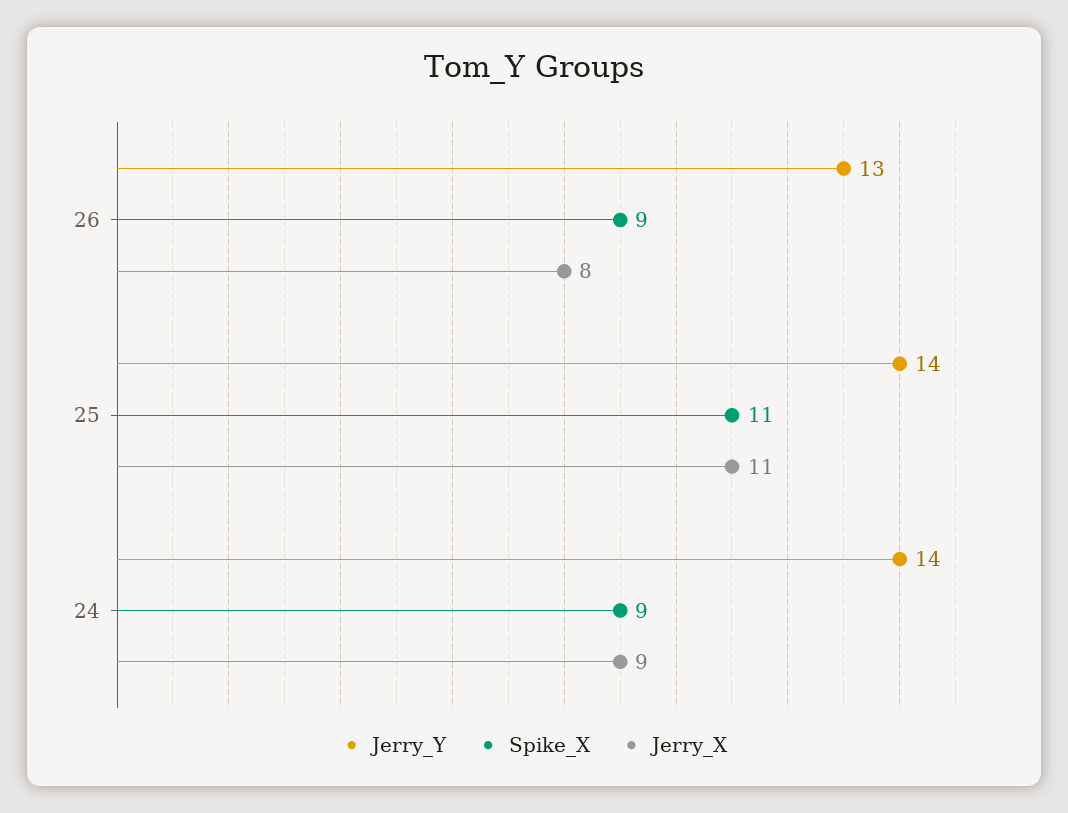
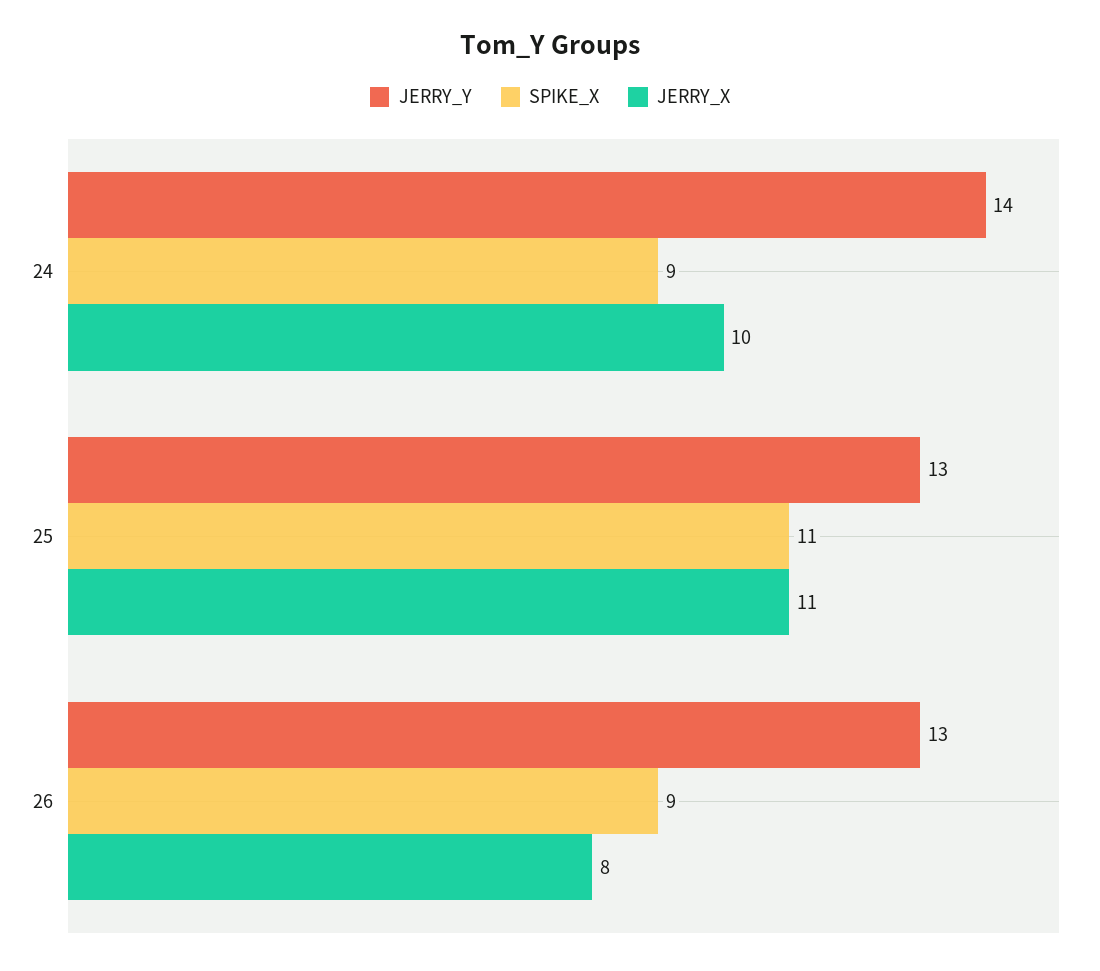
Jerry_Y, 25: 14 -> 13
Jerry_X, 24: 9 -> 10

